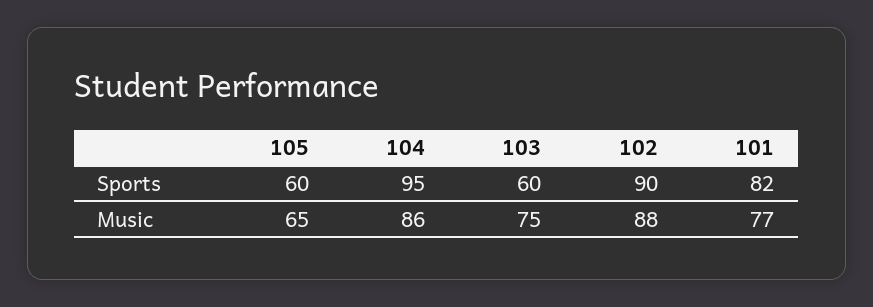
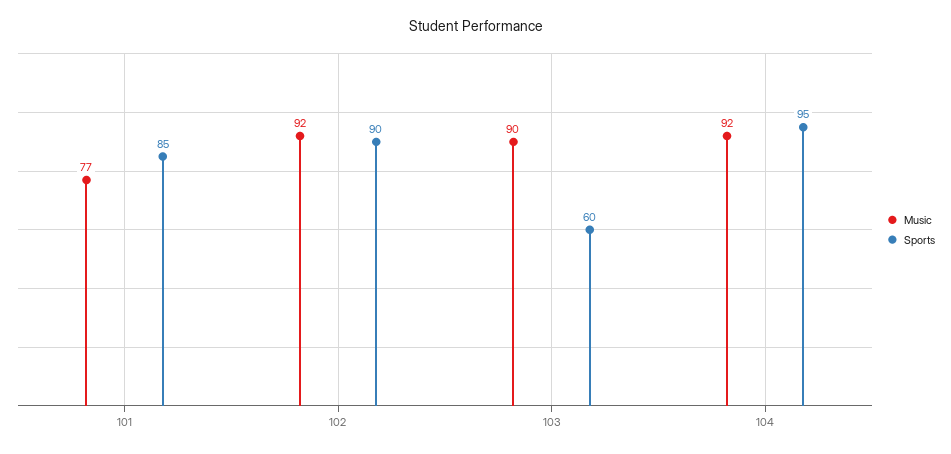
Sports, 105: 60 -> none
Sports, 101: 82 -> 85
Music, 105: 65 -> none
Music, 104: 86 -> 92
Music, 103: 75 -> 90
Music, 102: 88 -> 92

